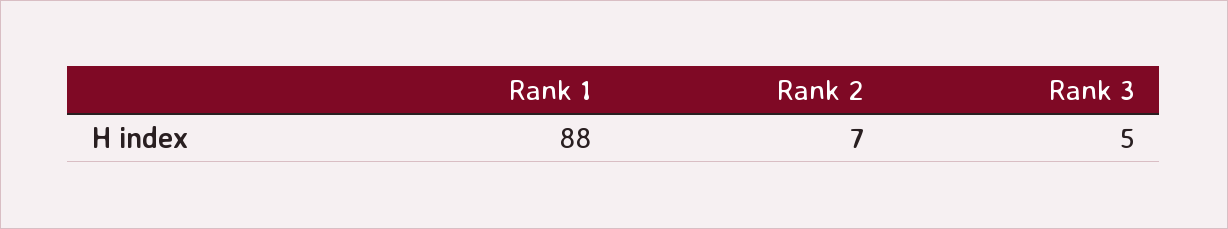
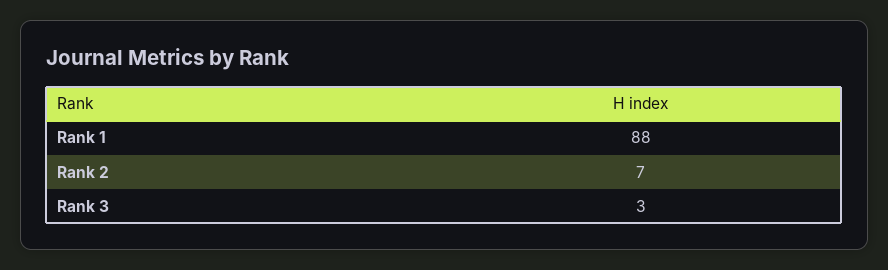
Rank 3: 5 -> 3

